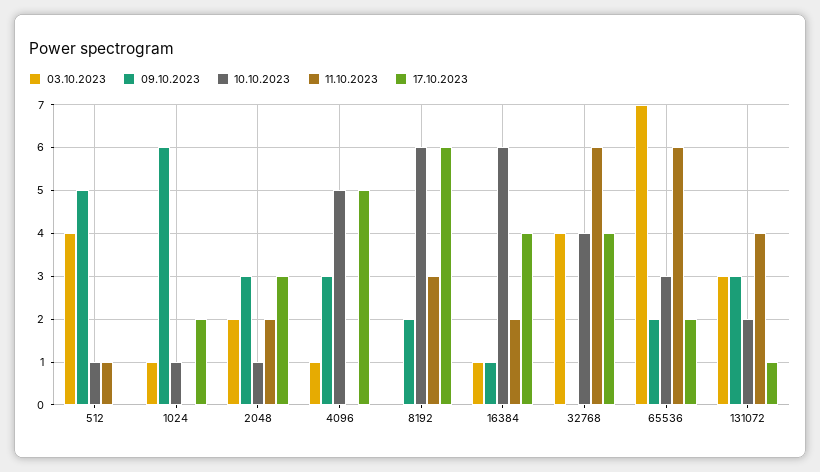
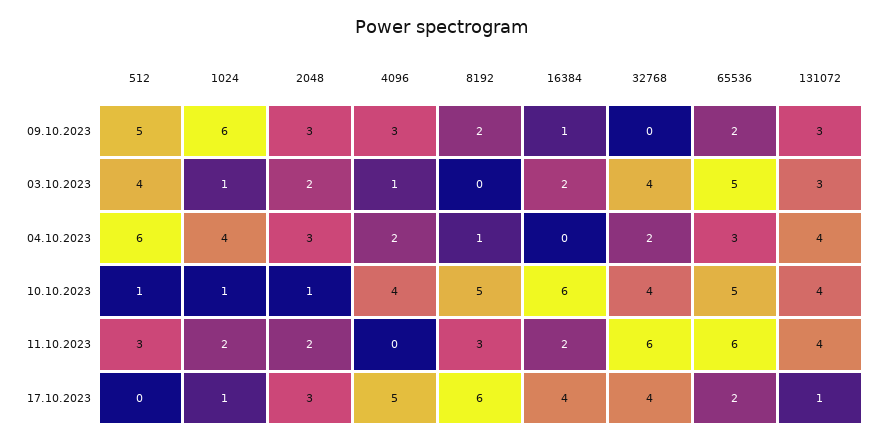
11.10.2023, 512: 1 -> 3
11.10.2023, 1024: 0 -> 2
17.10.2023, 1024: 2 -> 1
10.10.2023, 4096: 5 -> 4
10.10.2023, 8192: 6 -> 5
03.10.2023, 16384: 1 -> 2
03.10.2023, 65536: 7 -> 5
10.10.2023, 65536: 3 -> 5
10.10.2023, 131072: 2 -> 4
04.10.2023, 512: none -> 6
04.10.2023, 1024: none -> 4
04.10.2023, 2048: none -> 3
04.10.2023, 4096: none -> 2
04.10.2023, 8192: none -> 1
04.10.2023, 16384: none -> 0
04.10.2023, 32768: none -> 2
04.10.2023, 65536: none -> 3
04.10.2023, 131072: none -> 4

